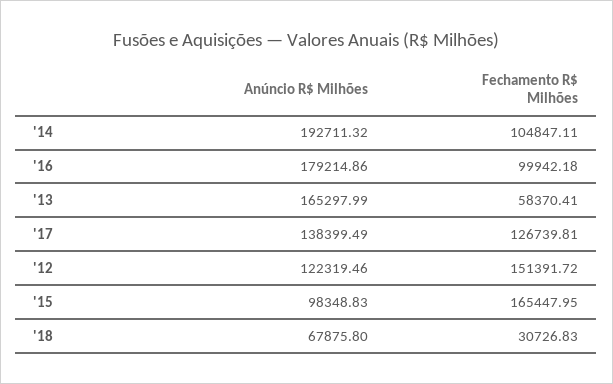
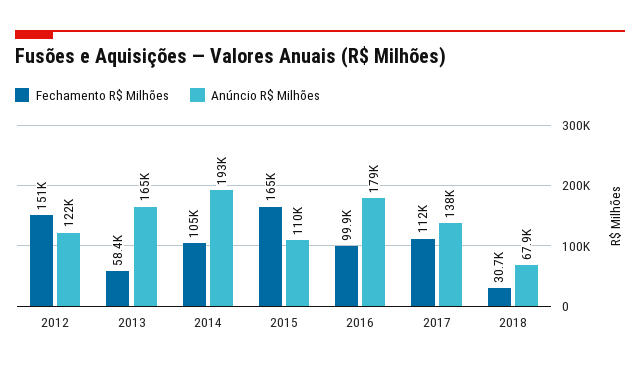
Fechamento R$ Milhões, '17: 126739.81 -> 112000
Anúncio R$ Milhões, '15: 98348.83 -> 110000

